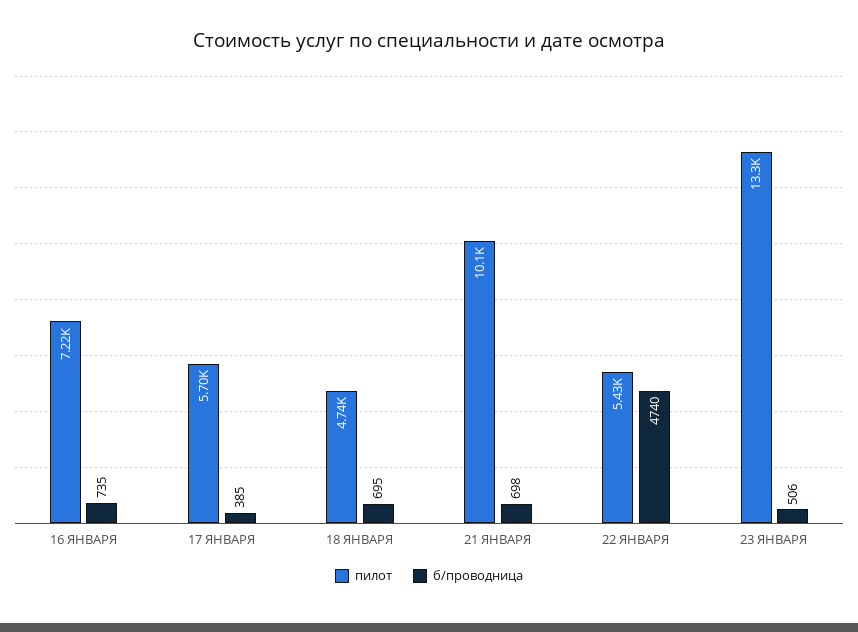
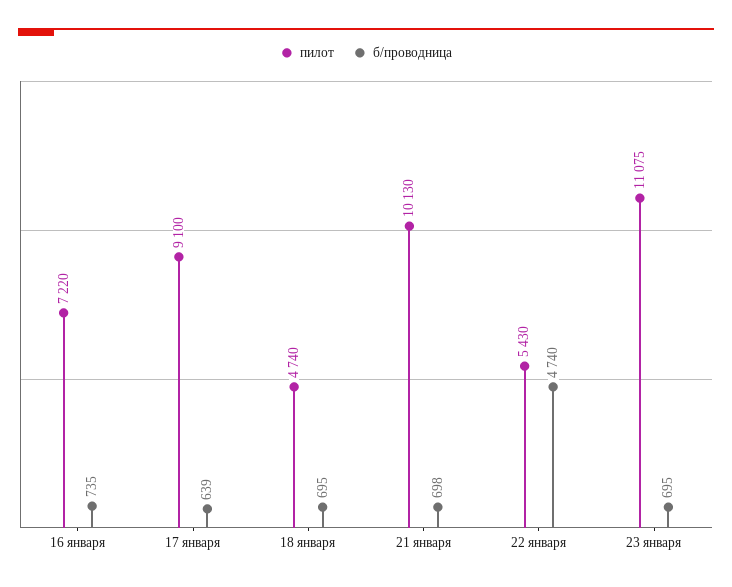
пилот, 17 ЯНВАРЯ: 5700 -> 9100
б/проводница, 17 ЯНВАРЯ: 385 -> 639
пилот, 23 ЯНВАРЯ: 13300 -> 11075
б/проводница, 23 ЯНВАРЯ: 506 -> 695

